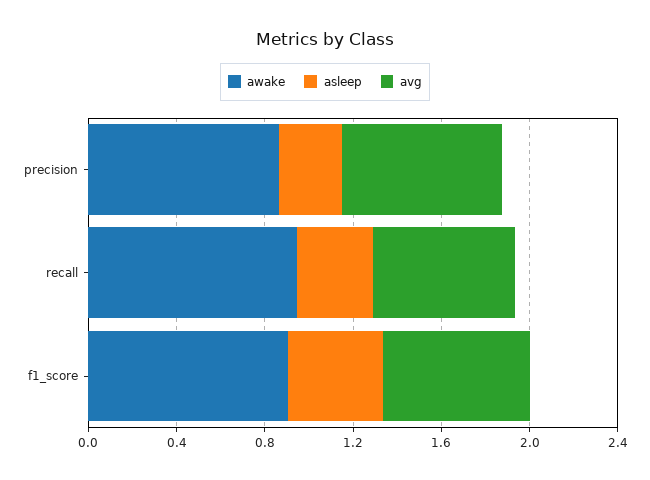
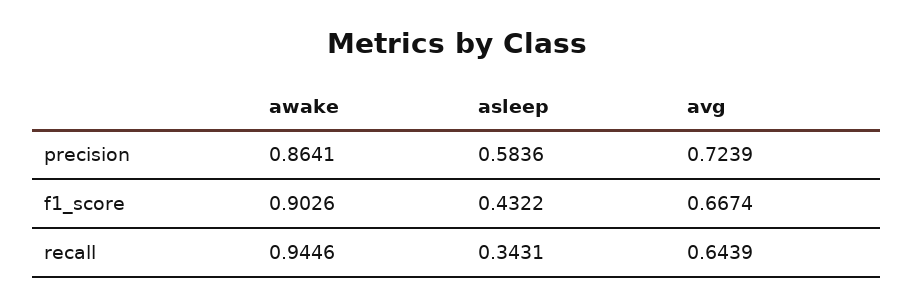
asleep, precision: 0.3 -> 0.5836

